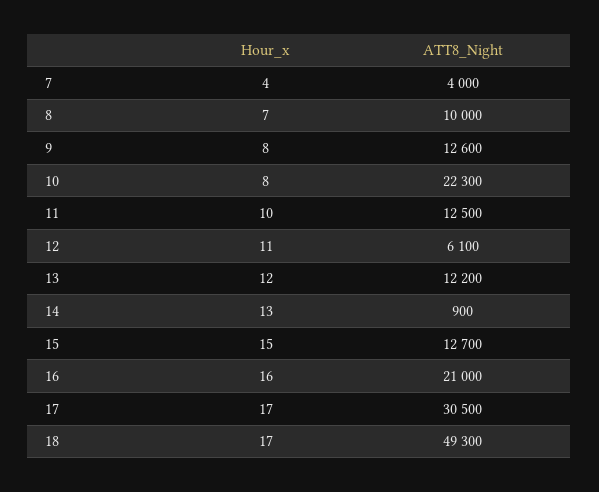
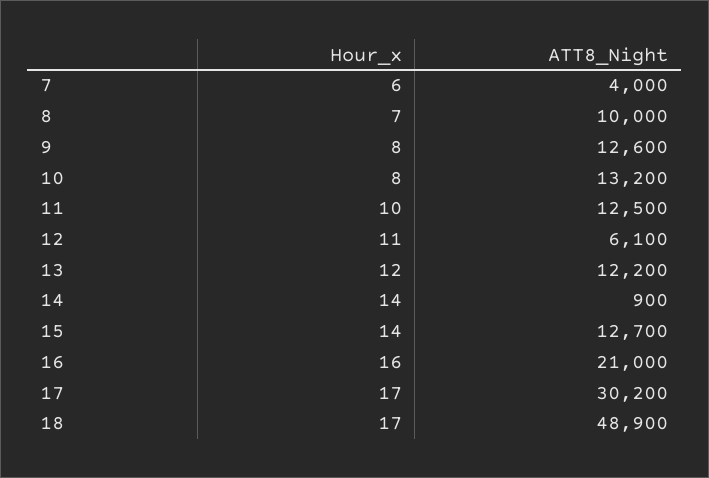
Hour_x, 7: 4 -> 6
ATT8_Night, 10: 22300 -> 13200
Hour_x, 14: 13 -> 14
Hour_x, 15: 15 -> 14
ATT8_Night, 17: 30500 -> 30200
ATT8_Night, 18: 49300 -> 48900

